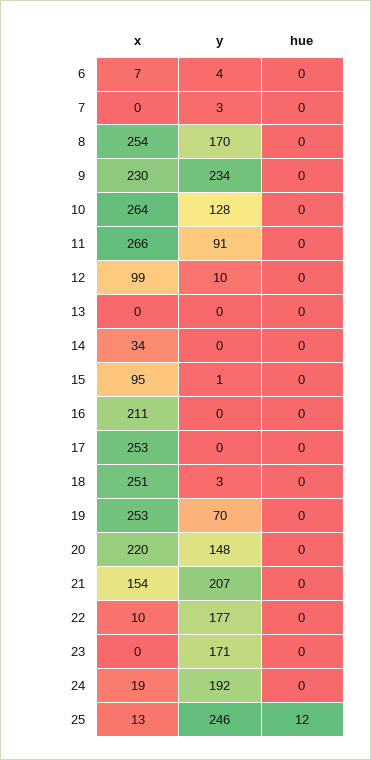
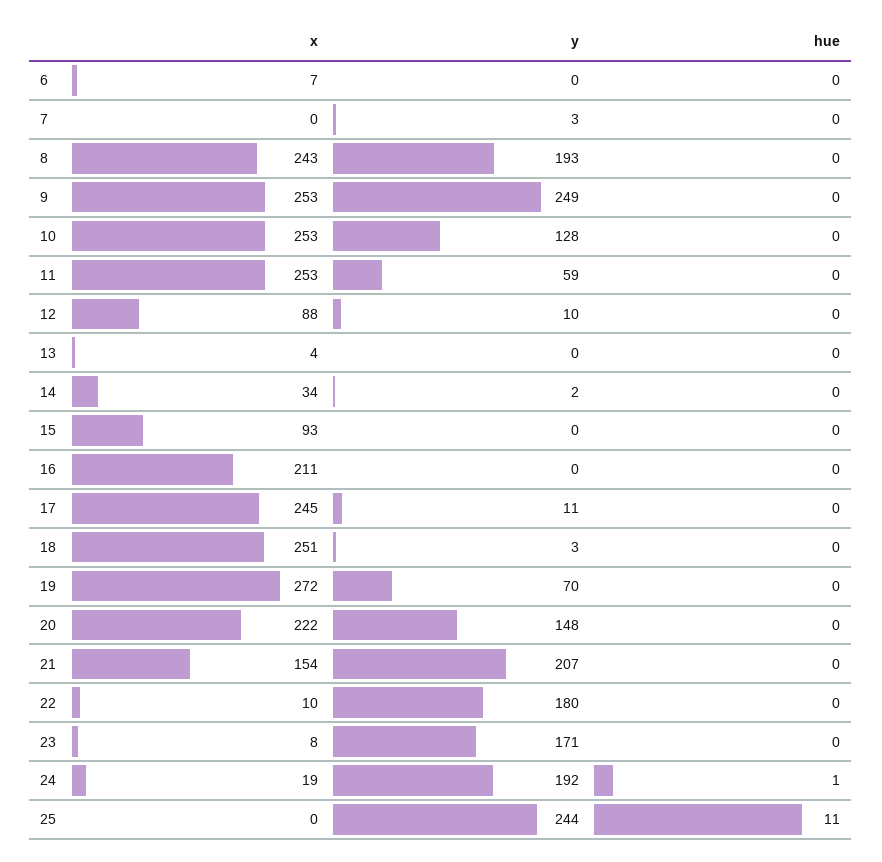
y, 6: 4 -> 0
x, 8: 254 -> 243
y, 8: 170 -> 193
x, 9: 230 -> 253
y, 9: 234 -> 249
x, 10: 264 -> 253
x, 11: 266 -> 253
y, 11: 91 -> 59
x, 12: 99 -> 88
x, 13: 0 -> 4
y, 14: 0 -> 2
x, 15: 95 -> 93
y, 15: 1 -> 0
x, 17: 253 -> 245
y, 17: 0 -> 11
x, 19: 253 -> 272
x, 20: 220 -> 222
y, 22: 177 -> 180
x, 23: 0 -> 8
hue, 24: 0 -> 1
x, 25: 13 -> 0
y, 25: 246 -> 244
hue, 25: 12 -> 11

